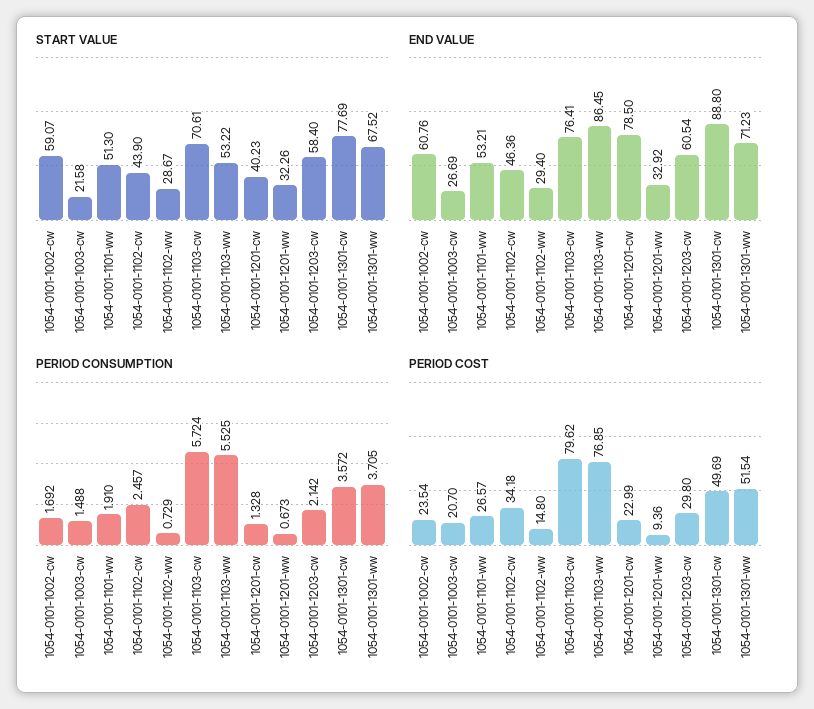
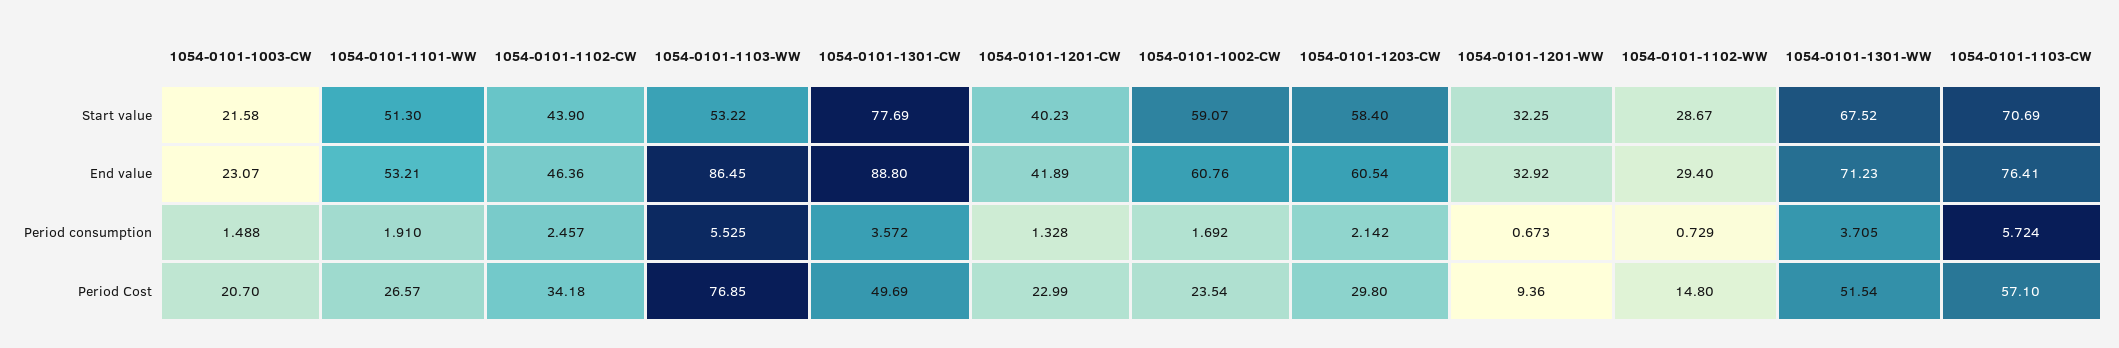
START VALUE, 1054-0101-1103-cw: 70.61 -> 70.69
START VALUE, 1054-0101-1201-ww: 32.26 -> 32.25
END VALUE, 1054-0101-1003-cw: 26.69 -> 23.07
END VALUE, 1054-0101-1201-cw: 78.5 -> 41.89
PERIOD COST, 1054-0101-1103-cw: 79.62 -> 57.1

